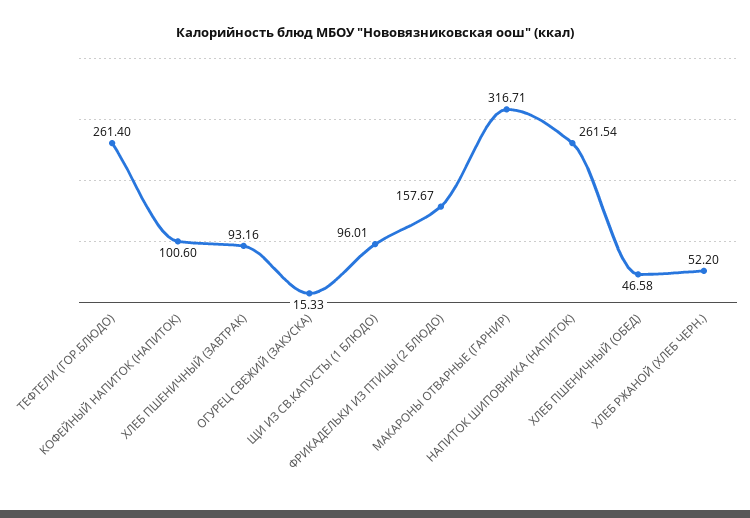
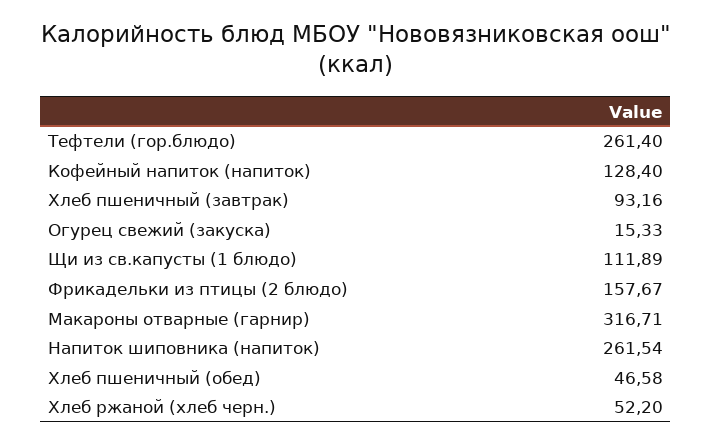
КОФЕЙНЫЙ НАПИТОК (НАПИТОК): 100.6 -> 128.4
ЩИ ИЗ СВ.КАПУСТЫ (1 БЛЮДО): 96.01 -> 111.89

